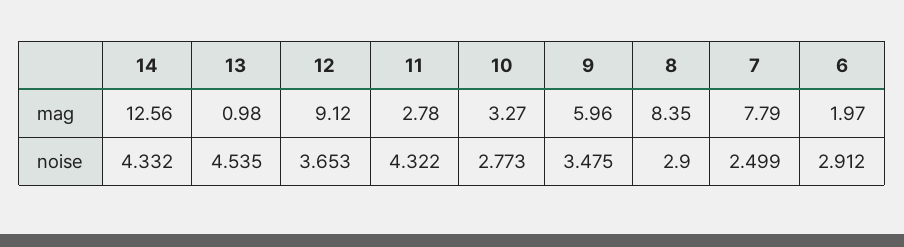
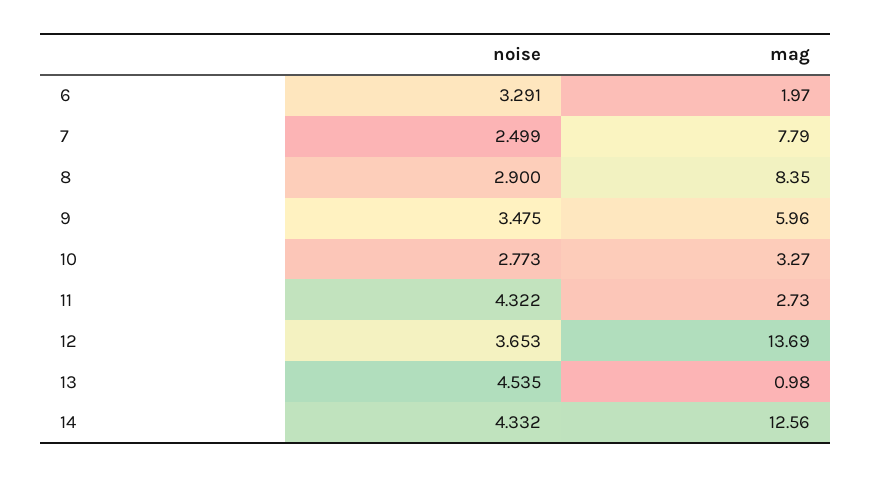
12, mag: 9.12 -> 13.69
11, mag: 2.78 -> 2.73
6, noise: 2.912 -> 3.291

